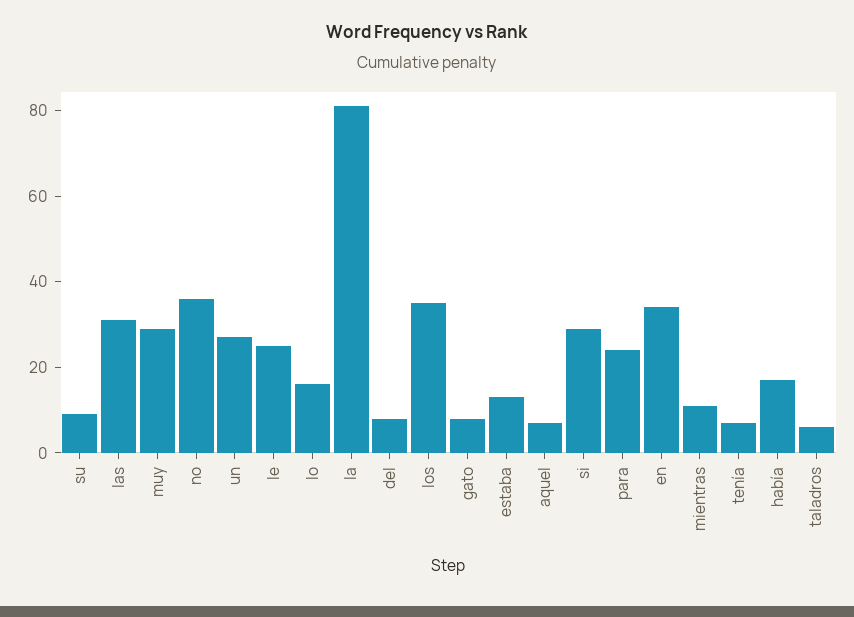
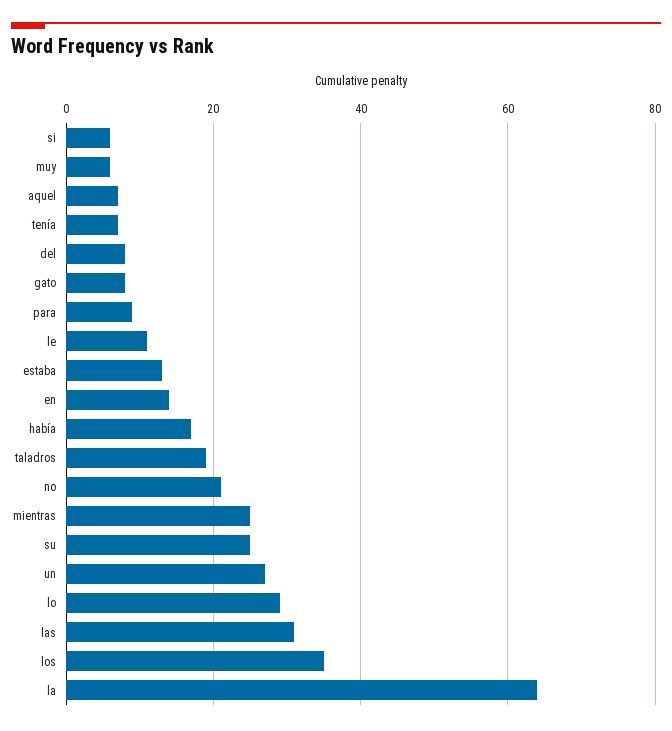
su: 10 -> 25
muy: 30 -> 5
no: 35 -> 20
le: 25 -> 10
lo: 15 -> 30
la: 80 -> 65
si: 30 -> 5
para: 25 -> 10
en: 35 -> 15
mientras: 10 -> 25
taladros: 5 -> 20

